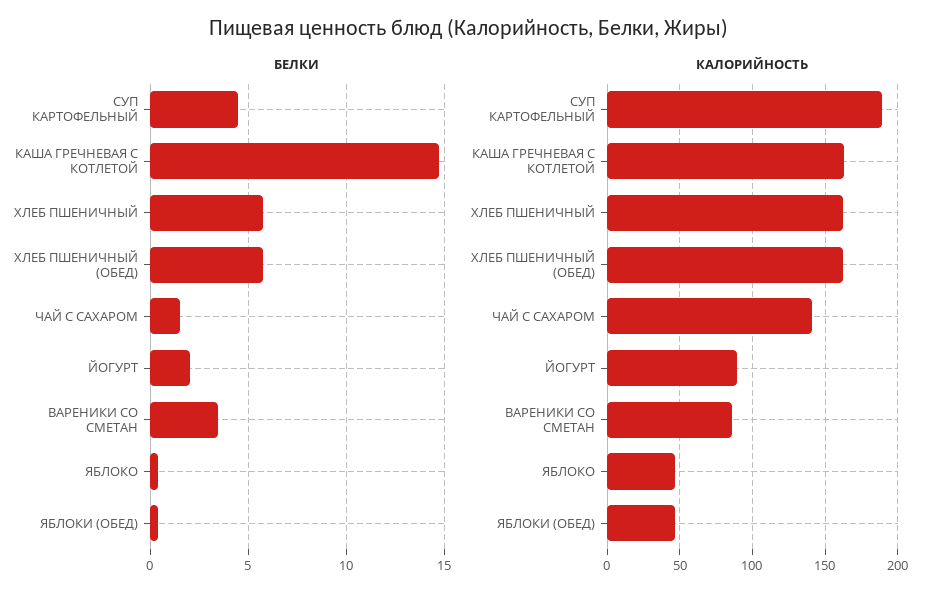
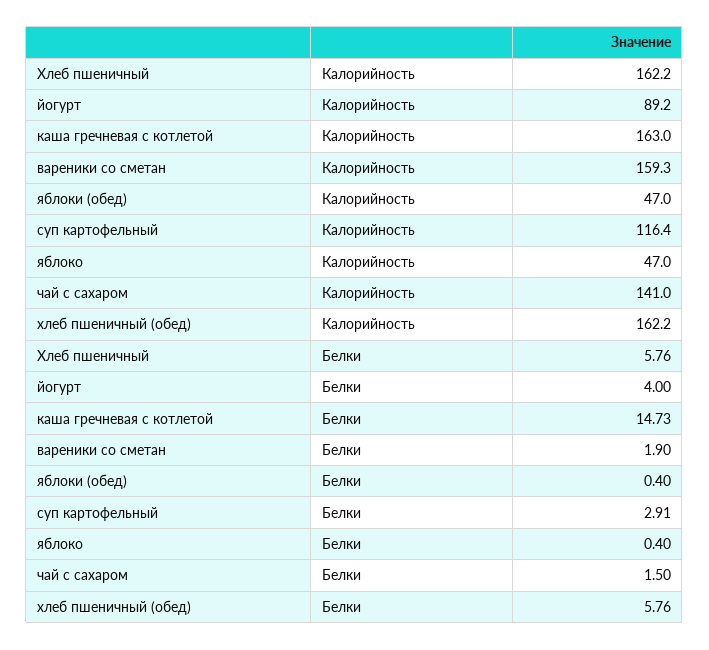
БЕЛКИ, СУП КАРТОФЕЛЬНЫЙ: 4.5 -> 2.91
БЕЛКИ, ЙОГУРТ: 2 -> 4
БЕЛКИ, ВАРЕНИКИ СО СМЕТАН: 3.5 -> 1.9
КАЛОРИЙНОСТЬ, СУП КАРТОФЕЛЬНЫЙ: 190 -> 116.4
КАЛОРИЙНОСТЬ, ВАРЕНИКИ СО СМЕТАН: 85 -> 159.3

